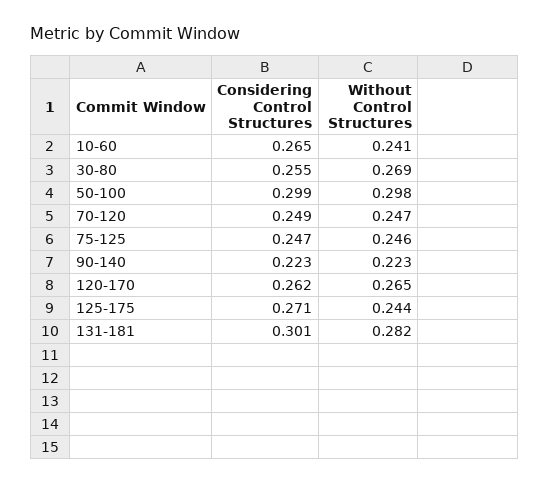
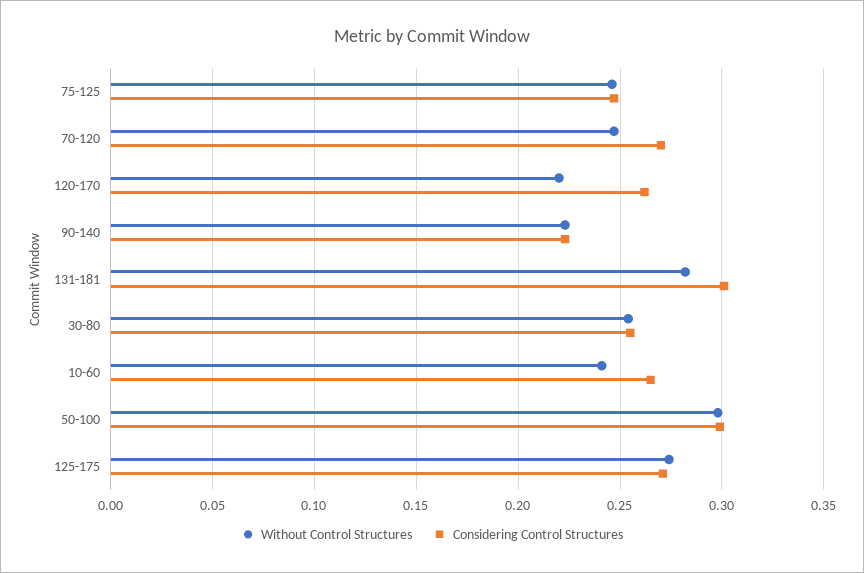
Without Control Structures, 30-80: 0.269 -> 0.255
Considering Control Structures, 70-120: 0.249 -> 0.27
Without Control Structures, 120-170: 0.265 -> 0.22
Without Control Structures, 125-175: 0.244 -> 0.275

